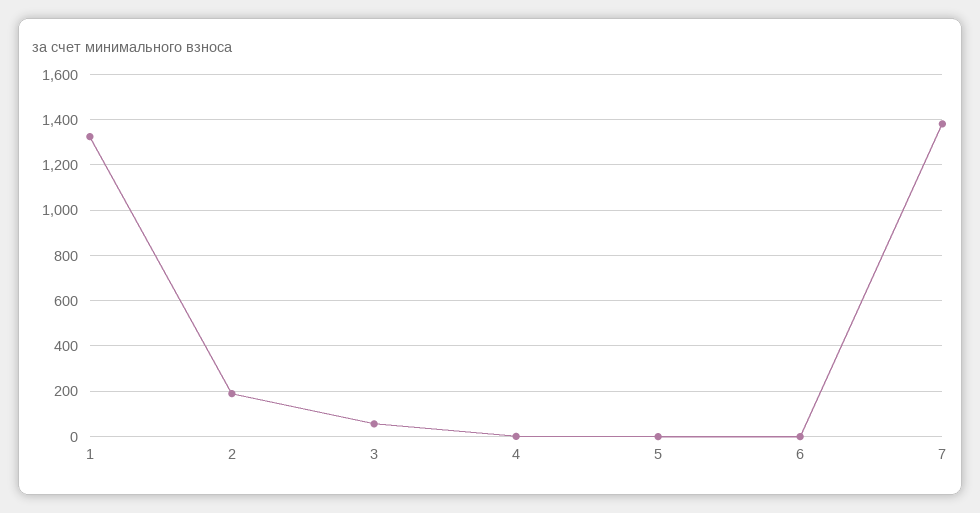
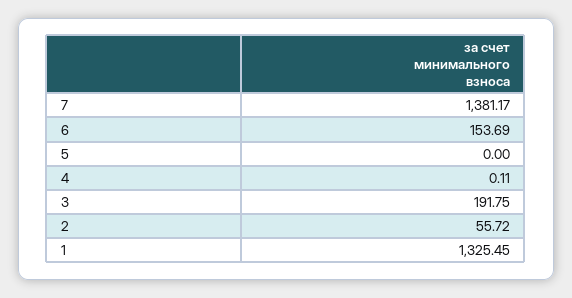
2: 200 -> 55.72
3: 50 -> 191.75
6: 0 -> 153.69

